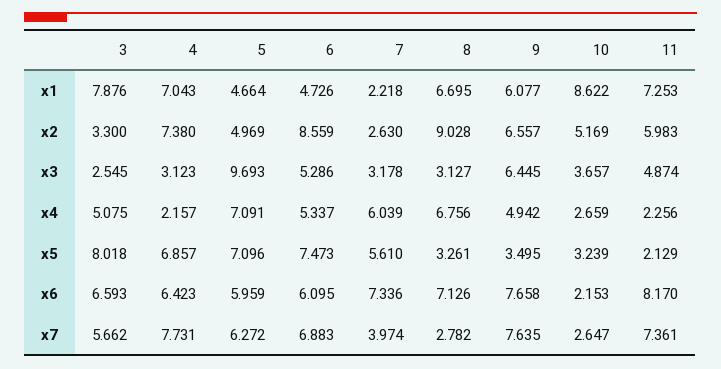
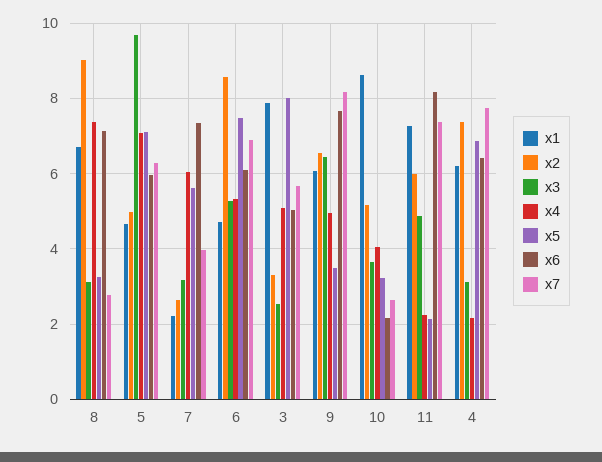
x1, 4: 7.043 -> 6.2
x4, 8: 6.756 -> 7.4
x4, 10: 2.659 -> 4
x6, 3: 6.593 -> 5
x7, 9: 7.635 -> 8.2

